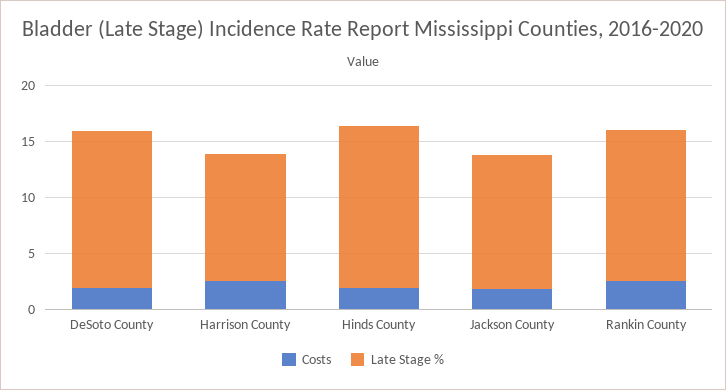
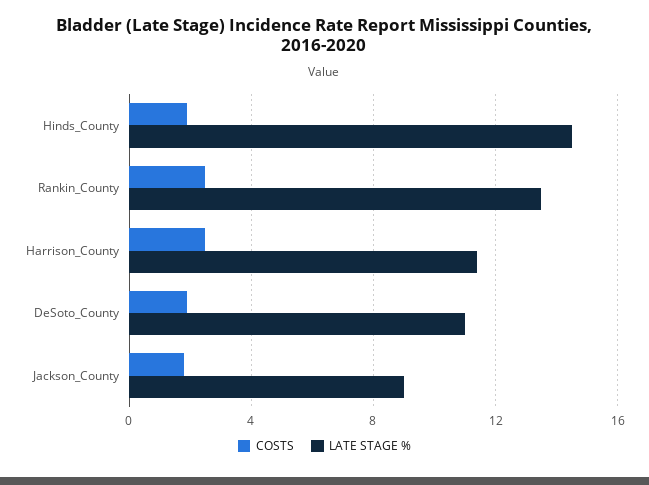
Late Stage %, DeSoto County: 14 -> 11
Late Stage %, Jackson County: 12 -> 9

